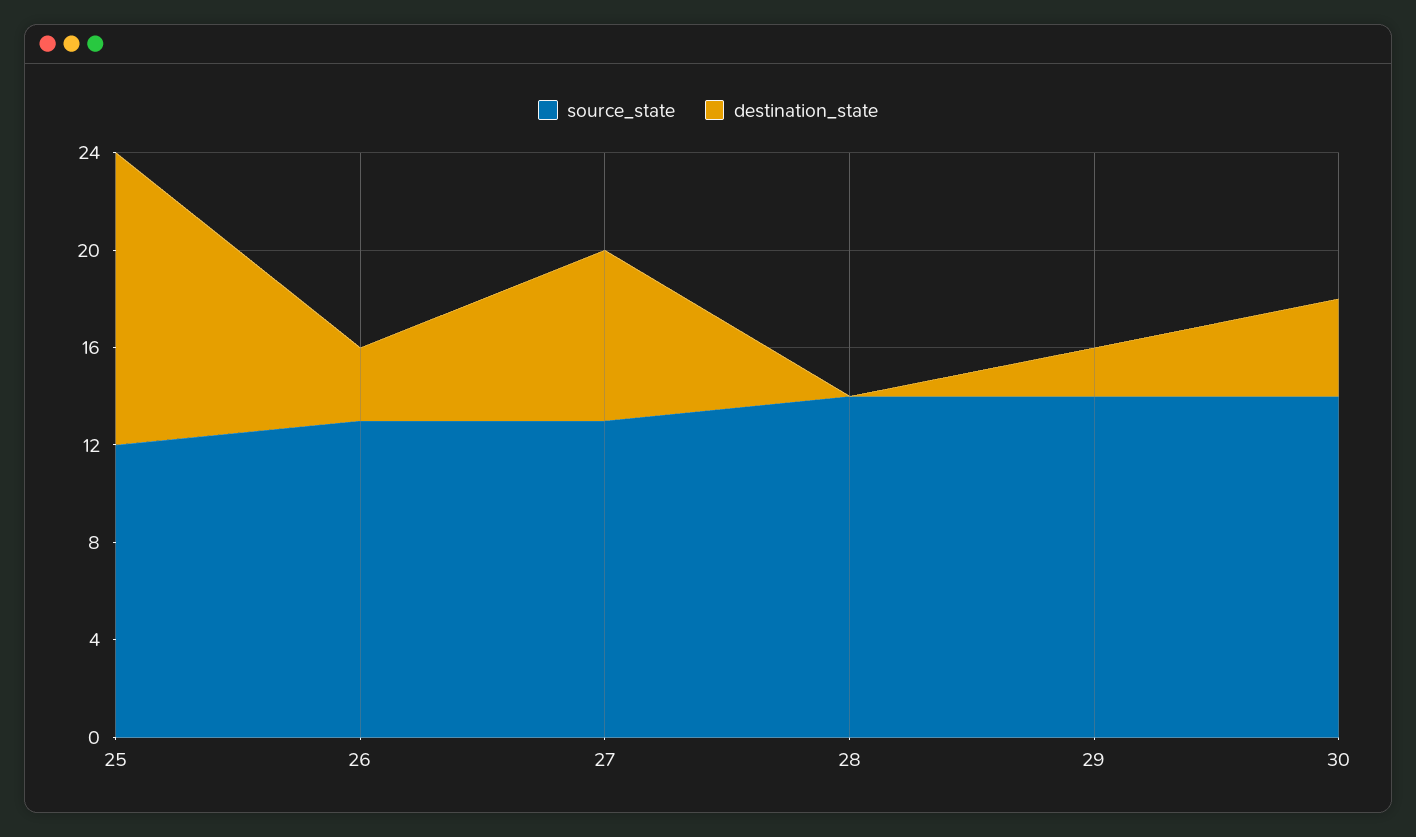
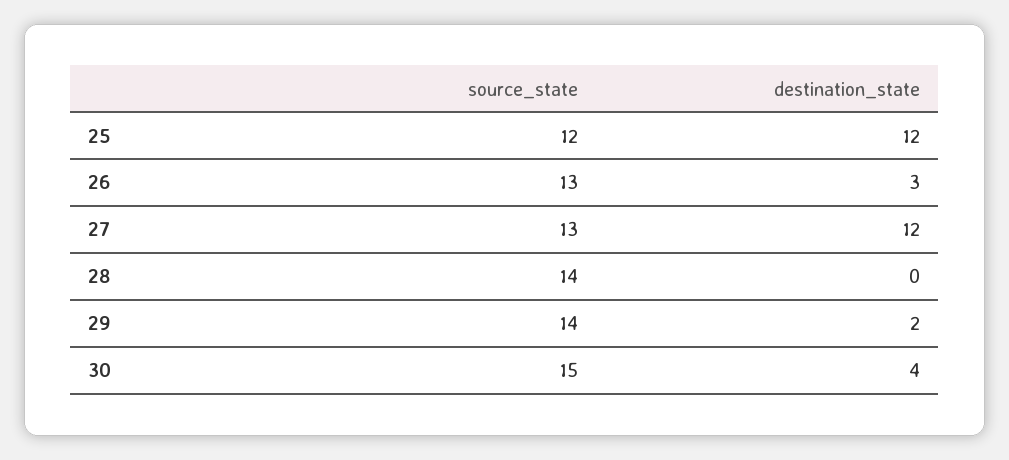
destination_state, 27: 7 -> 12
source_state, 30: 14 -> 15

